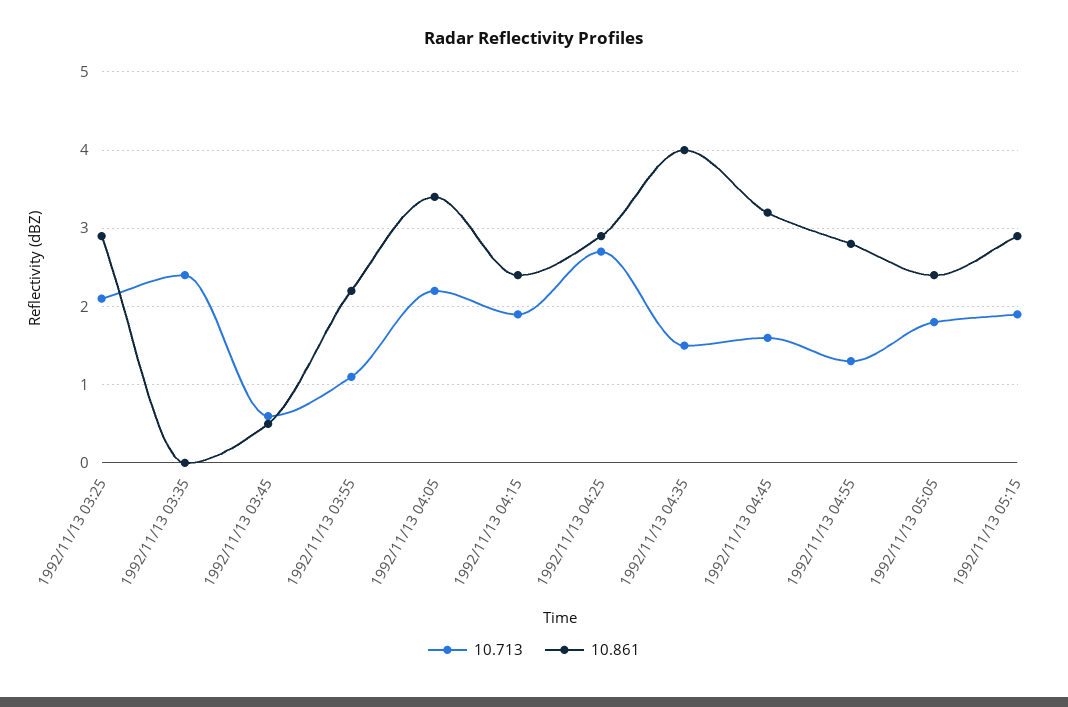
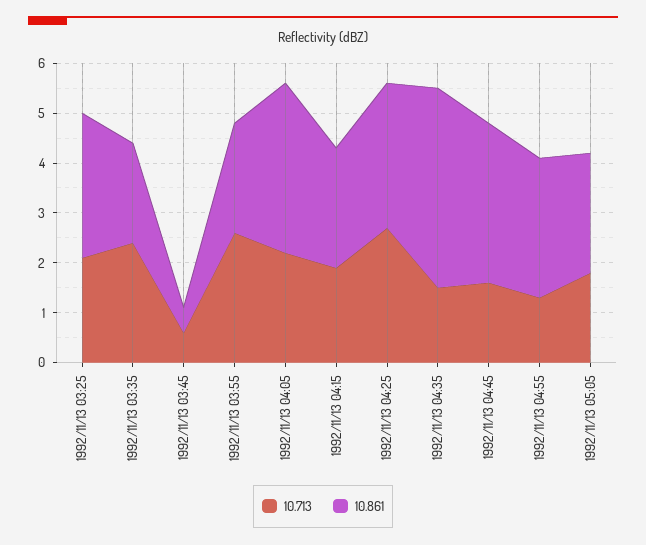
10.861, 1992/11/13 03:35: 0 -> 2
10.713, 1992/11/13 03:55: 1.1 -> 2.5
10.713, 1992/11/13 05:15: 1.9 -> none
10.861, 1992/11/13 05:15: 2.9 -> none

